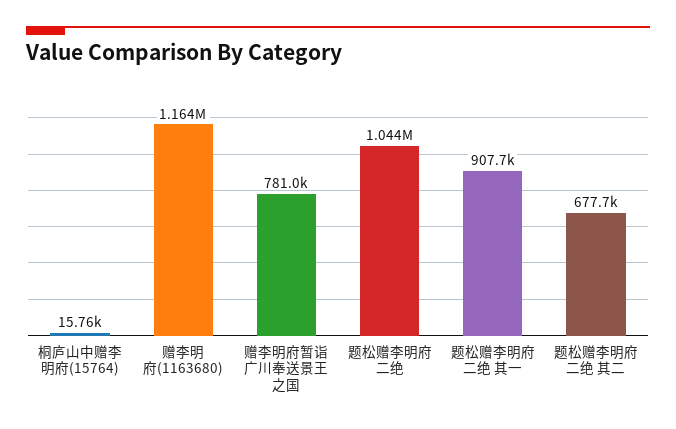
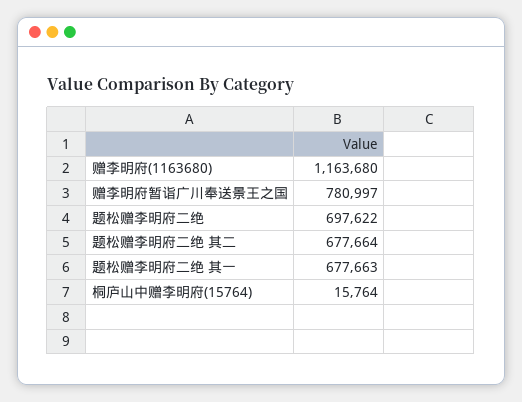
题松赠李明府二绝: 1044000 -> 697622
题松赠李明府二绝 其一: 907700 -> 677663

